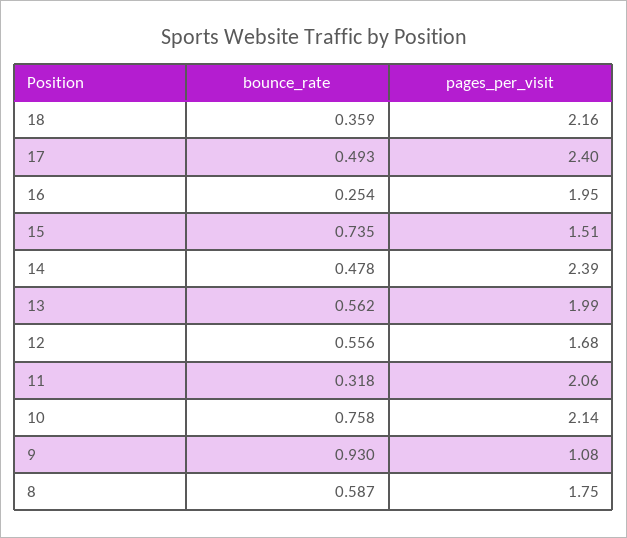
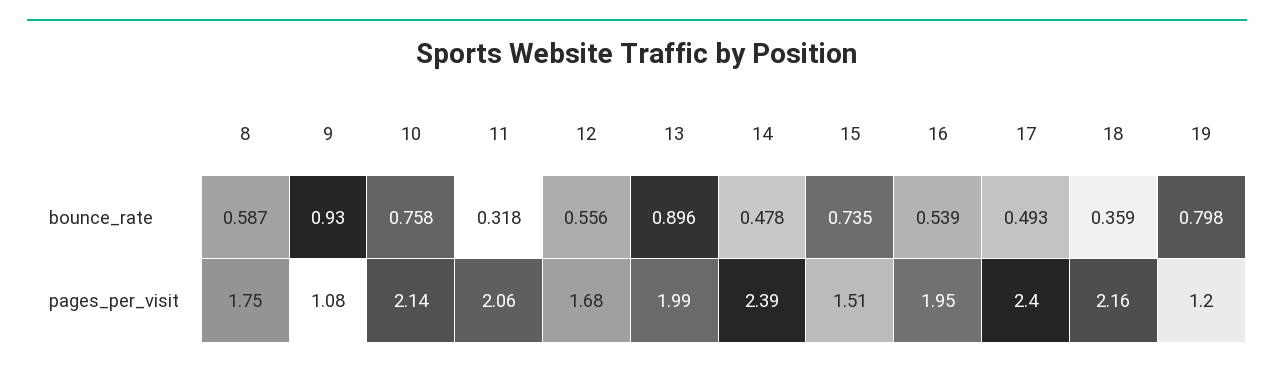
bounce_rate, 16: 0.254 -> 0.539
bounce_rate, 13: 0.562 -> 0.896
bounce_rate, 19: none -> 0.798
pages_per_visit, 19: none -> 1.2

